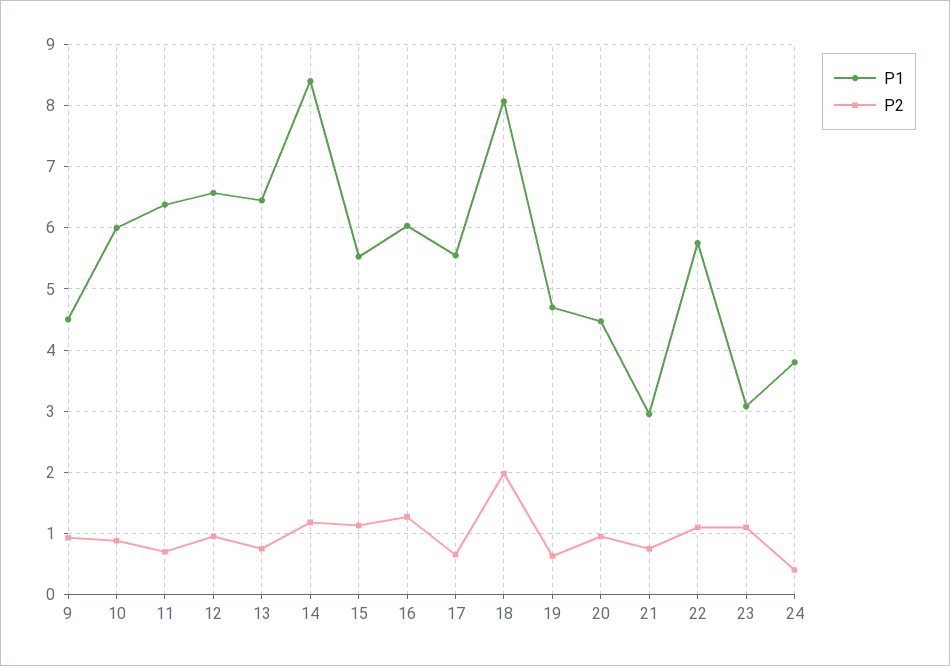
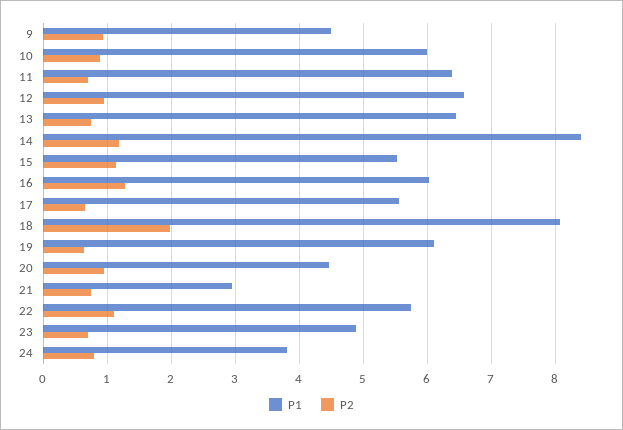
P1, 19: 4.7 -> 6.1
P1, 23: 3.1 -> 4.9
P2, 23: 1.1 -> 0.7
P2, 24: 0.4 -> 0.8

